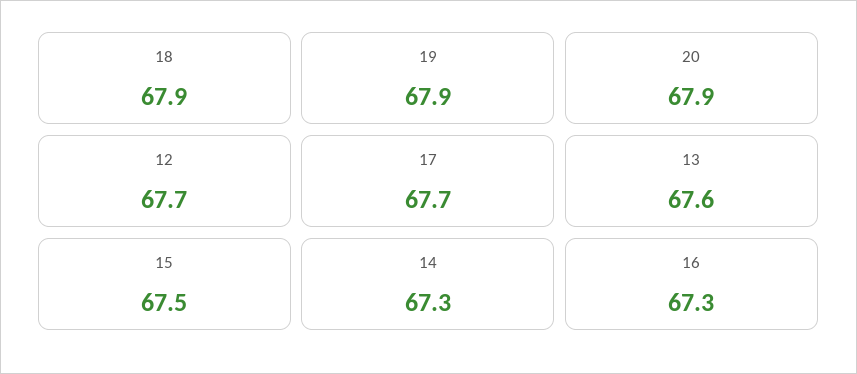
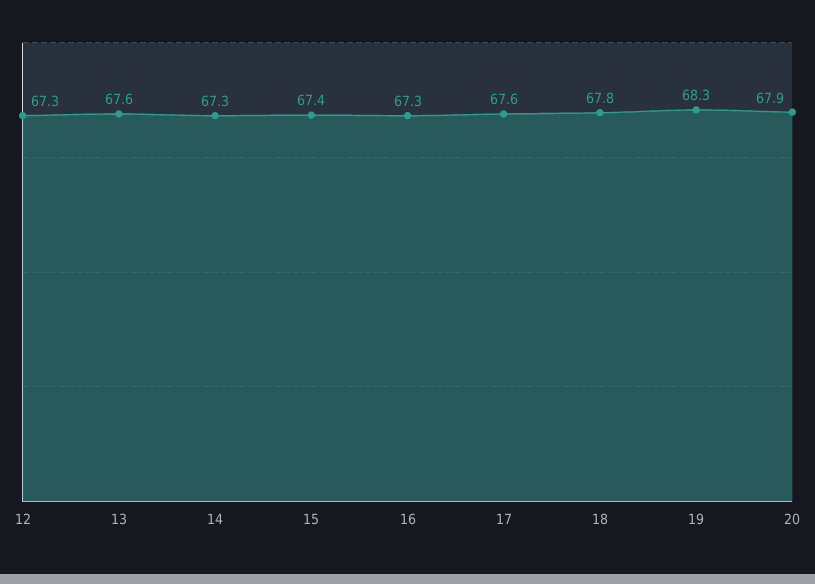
18: 67.9 -> 67.8
19: 67.9 -> 68.3
12: 67.7 -> 67.3
17: 67.7 -> 67.6
15: 67.5 -> 67.4

